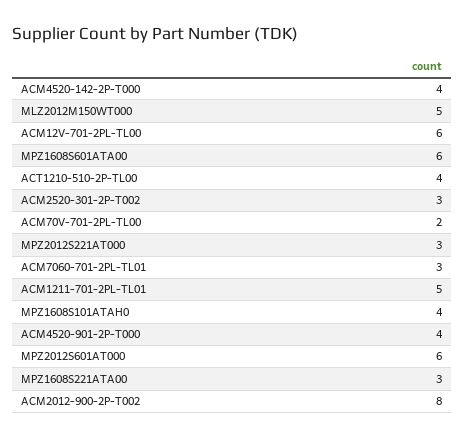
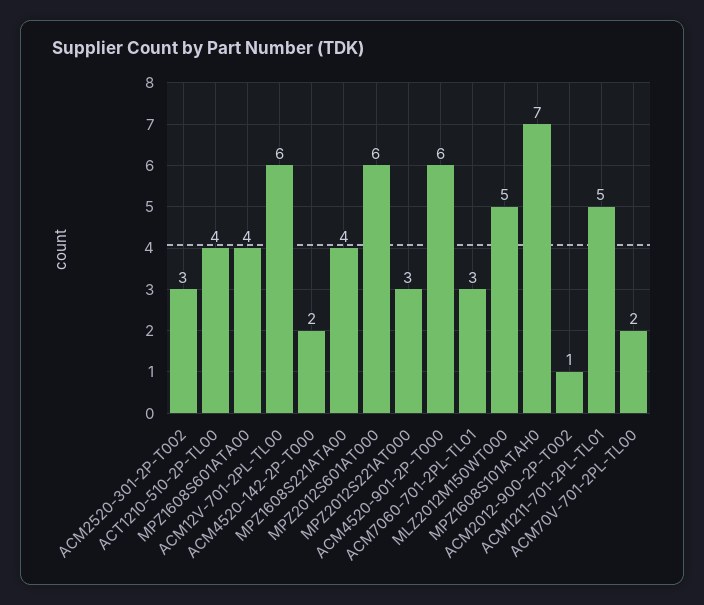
ACM4520-142-2P-T000: 4 -> 2
MPZ1608S601ATA00: 6 -> 4
MPZ1608S101ATAH0: 4 -> 7
ACM4520-901-2P-T000: 4 -> 6
MPZ1608S221ATA00: 3 -> 4
ACM2012-900-2P-T002: 8 -> 1

